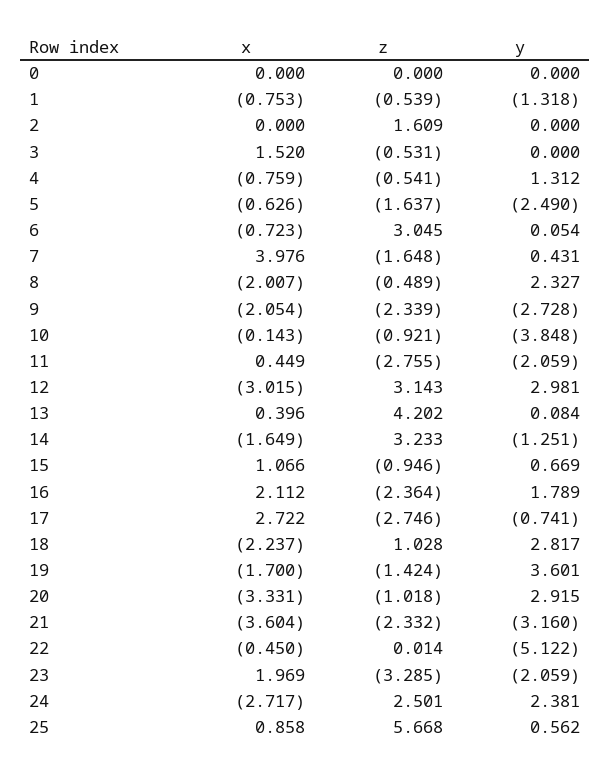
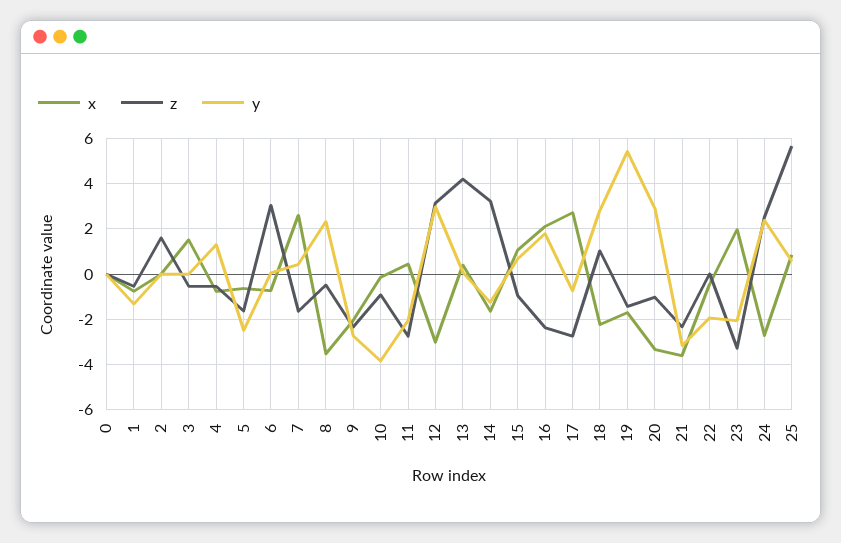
x, 7: 3.976 -> 2.5
x, 8: -2.007 -> -3.5
y, 19: 3.601 -> 5.5
y, 22: -5.122 -> -2

